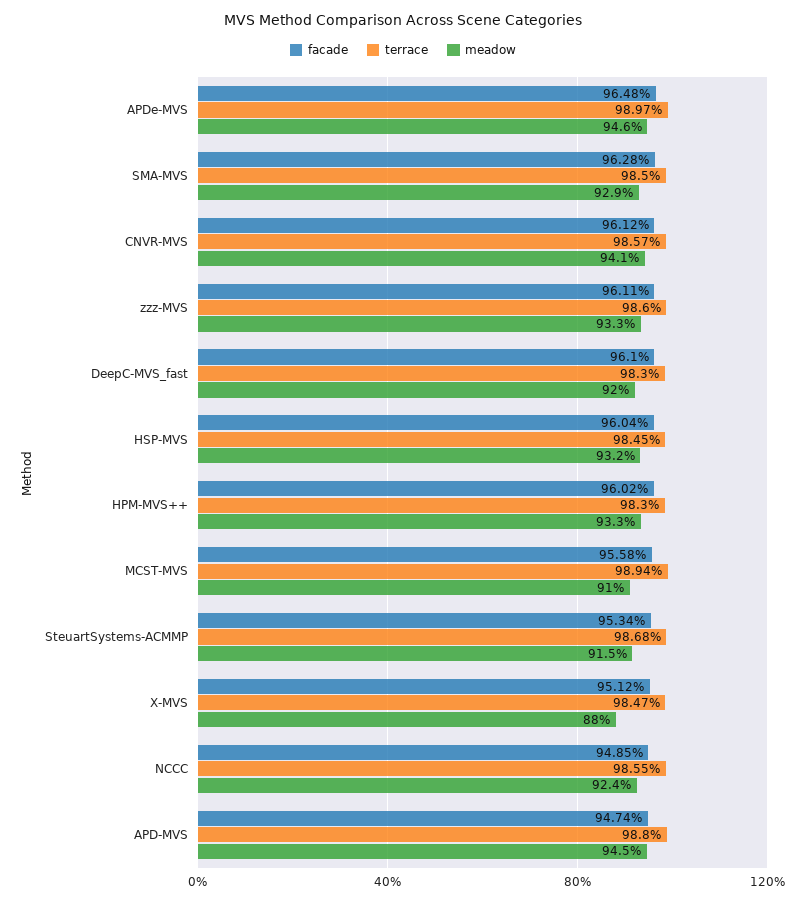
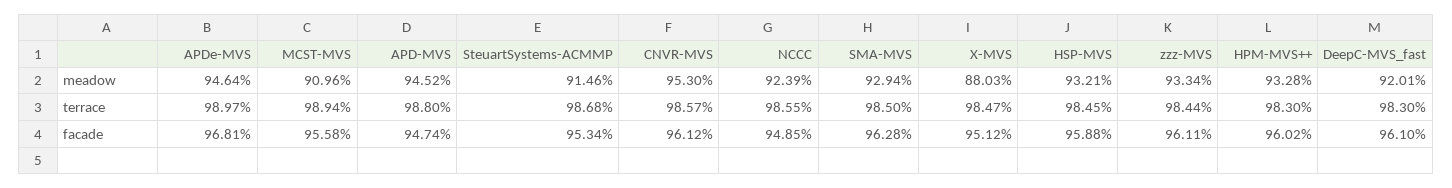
facade, APDe-MVS: 96.48 -> 96.81
meadow, CNVR-MVS: 94.1 -> 95.3
terrace, zzz-MVS: 98.6 -> 98.44
facade, HSP-MVS: 96.04 -> 95.88

